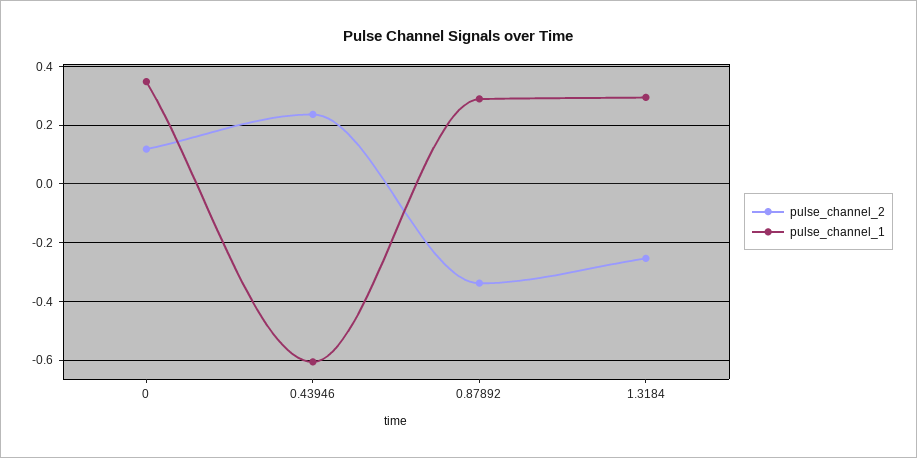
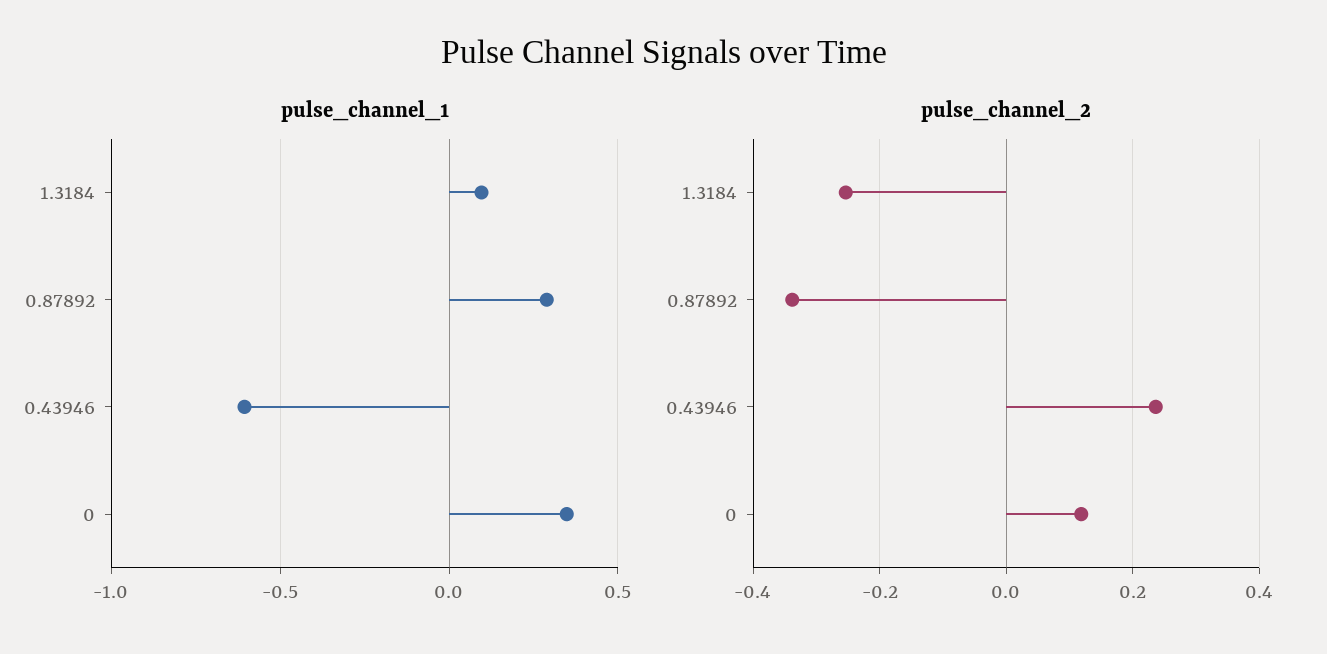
pulse_channel_1, 1.3184: 0.3 -> 0.1

